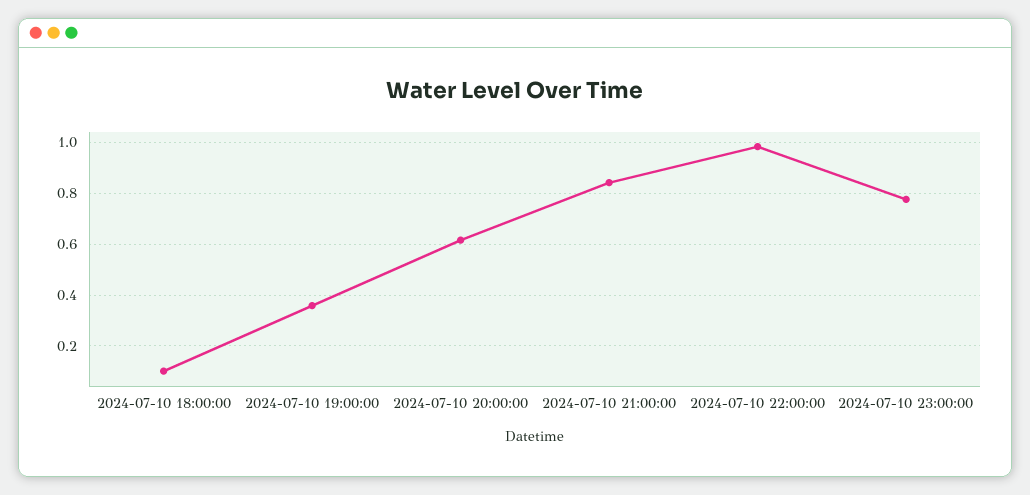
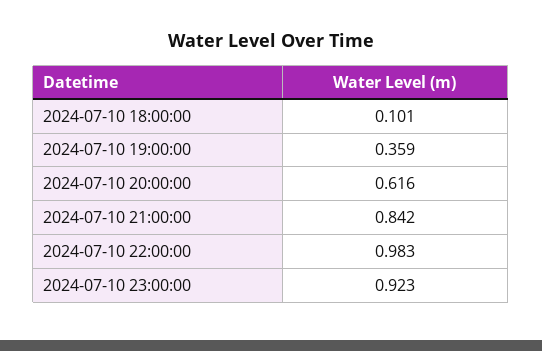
2024-07-10 23:00:00: 0.775 -> 0.923

